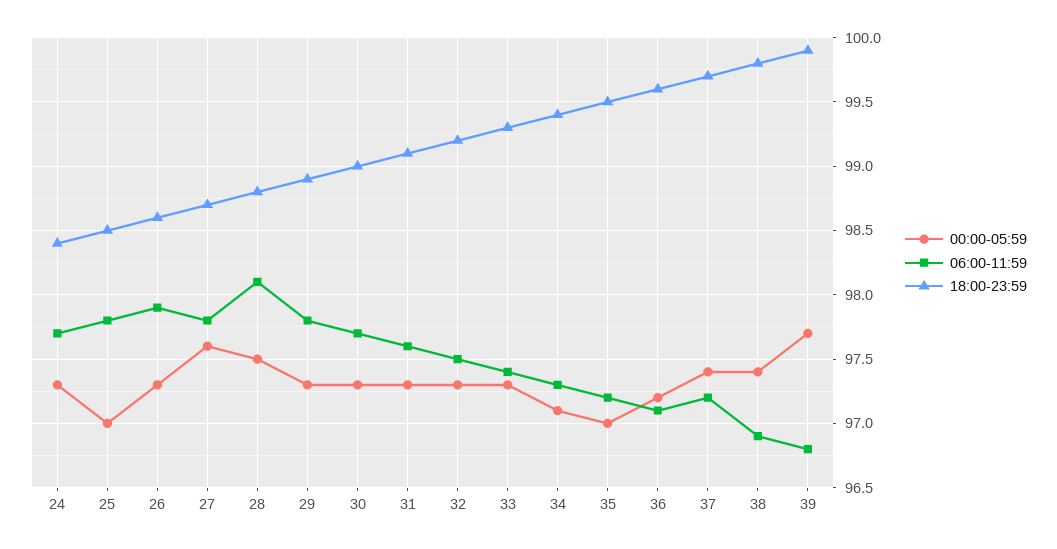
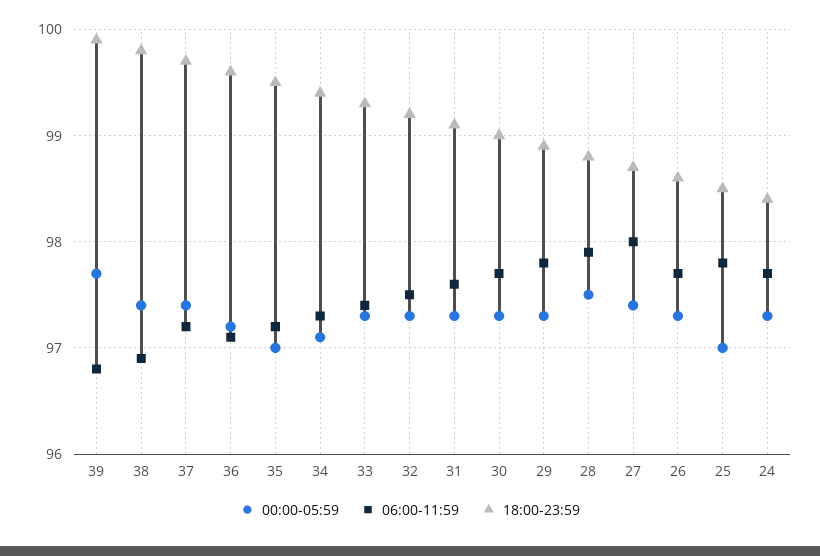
06:00-11:59, 26: 97.9 -> 97.7
00:00-05:59, 27: 97.6 -> 97.4
06:00-11:59, 27: 97.8 -> 98
06:00-11:59, 28: 98.1 -> 97.9

